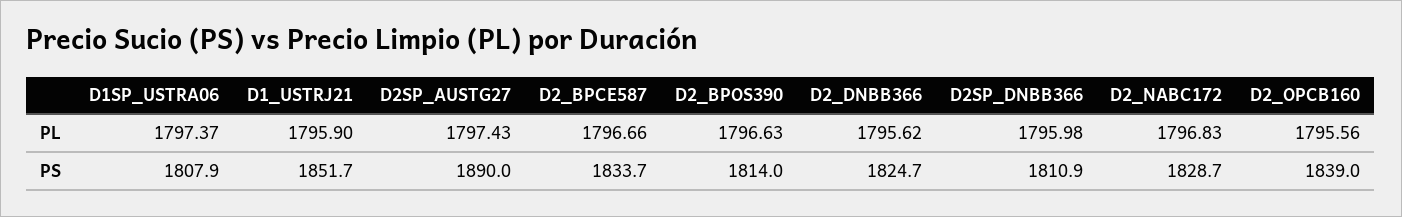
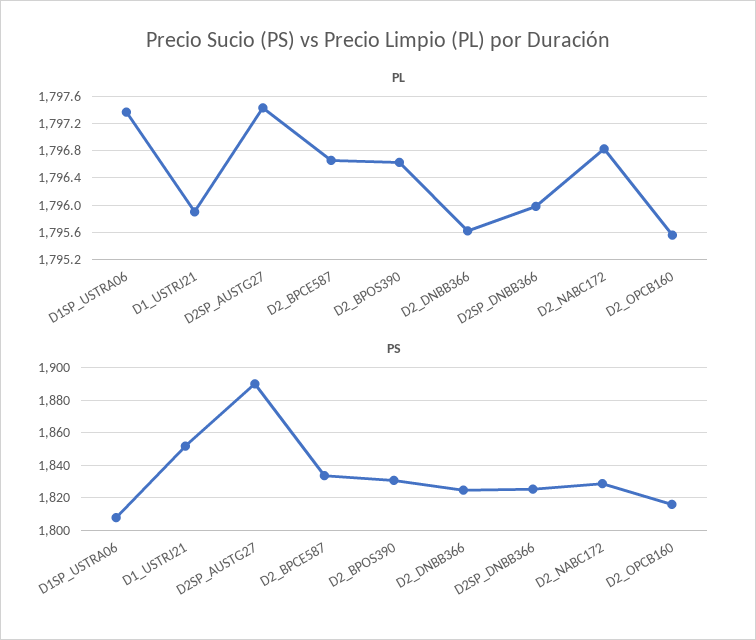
PS, D2_BPOS390: 1814 -> 1830
PS, D2SP_DNBB366: 1810.9 -> 1825
PS, D2_OPCB160: 1839 -> 1815

